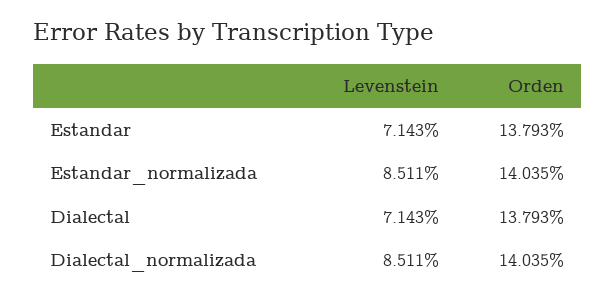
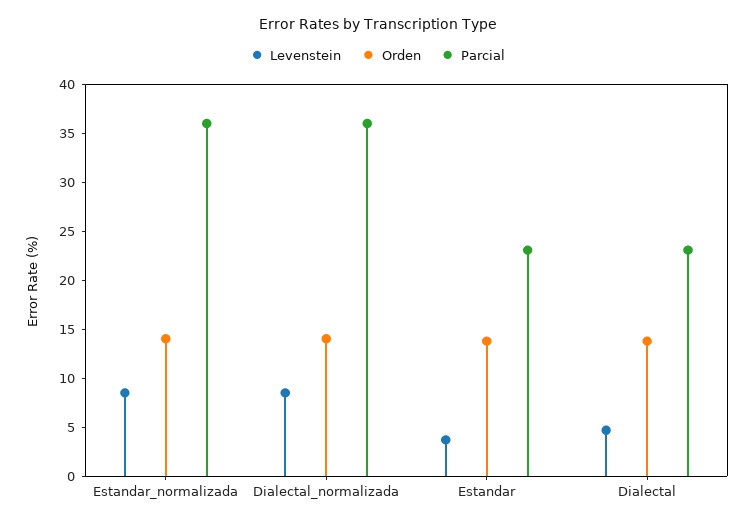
Levenstein, Estandar: 7.143 -> 4
Levenstein, Dialectal: 7.143 -> 5
Parcial, Estandar_normalizada: none -> 36
Parcial, Dialectal_normalizada: none -> 36
Parcial, Estandar: none -> 23
Parcial, Dialectal: none -> 23

